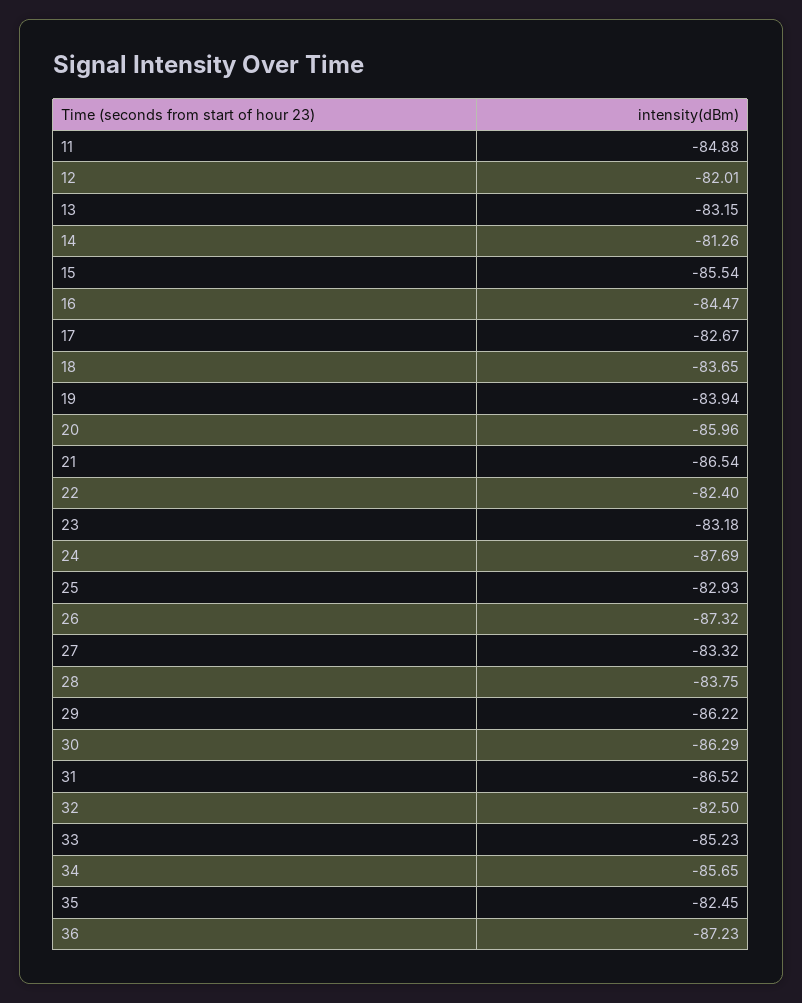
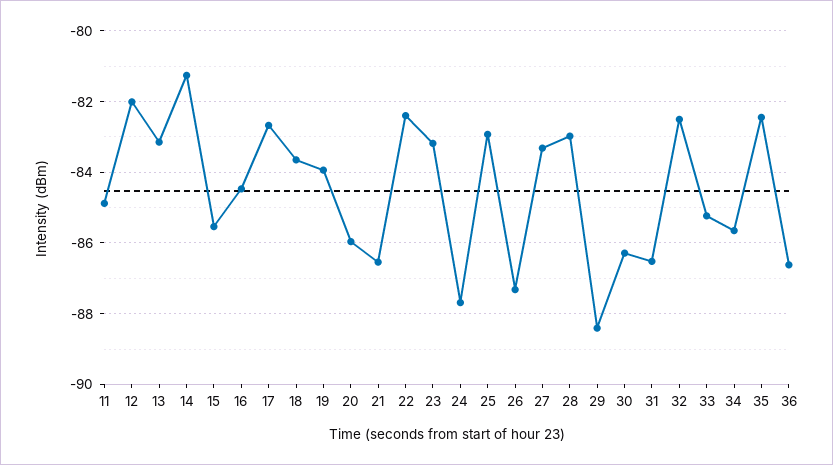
28: -83.75 -> -83
29: -86.22 -> -88.4
36: -87.23 -> -86.6

